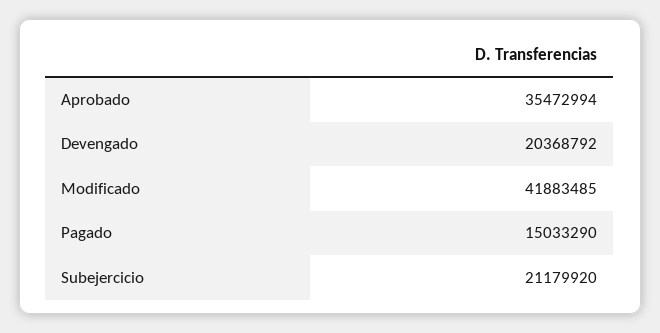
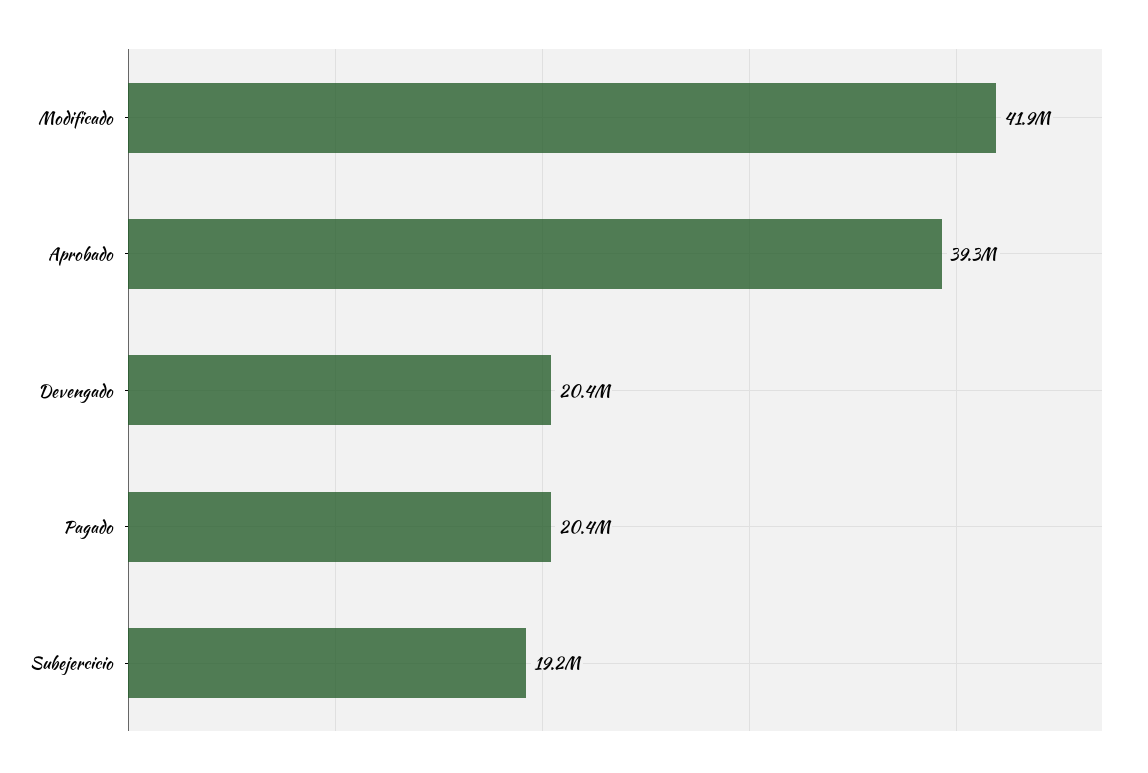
Aprobado: 35472994 -> 39300000
Pagado: 15033290 -> 20400000
Subejercicio: 21179920 -> 19200000

